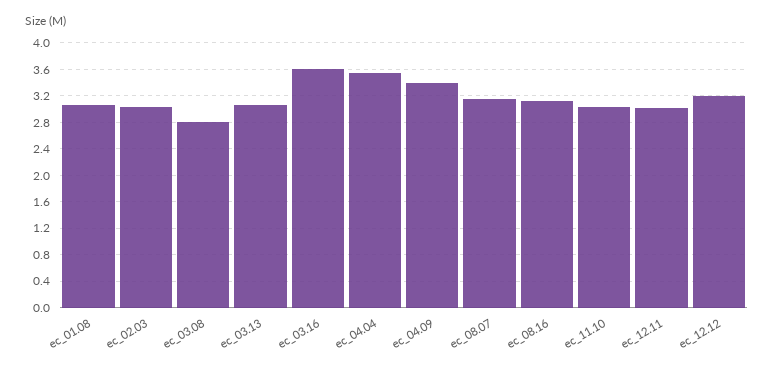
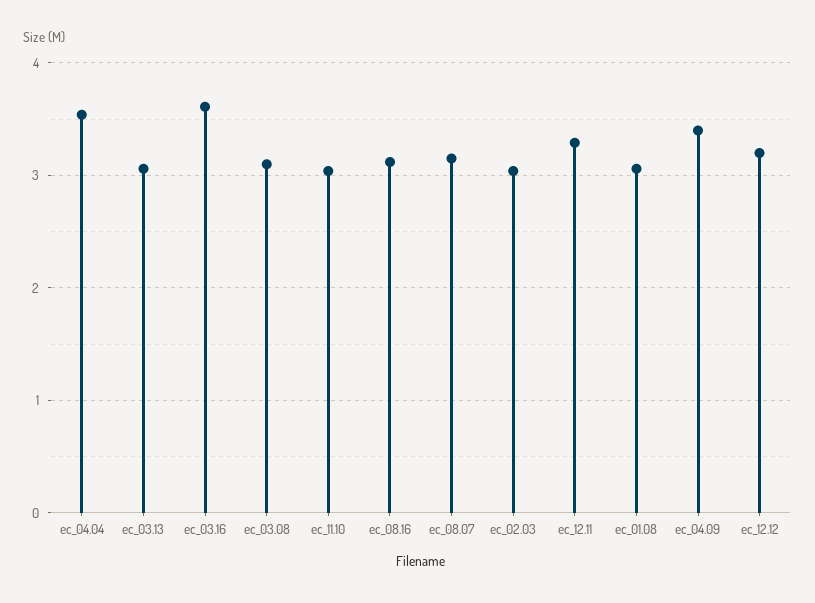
ec_03.08: 2.8 -> 3.1
ec_12.11: 3 -> 3.3

